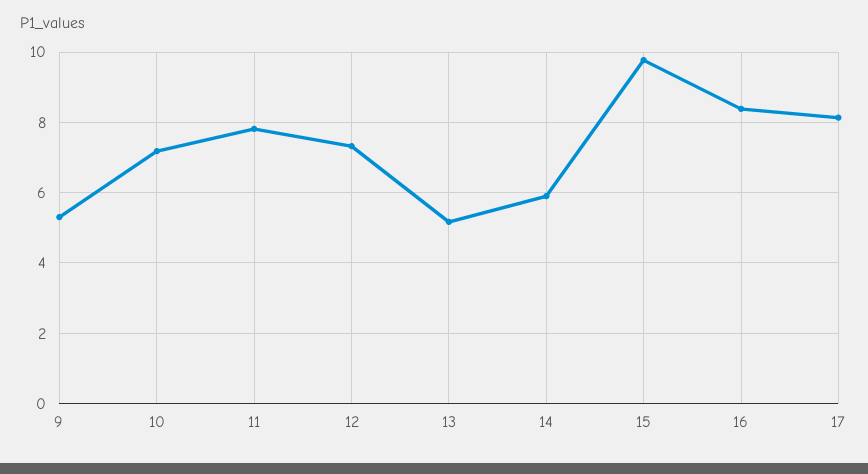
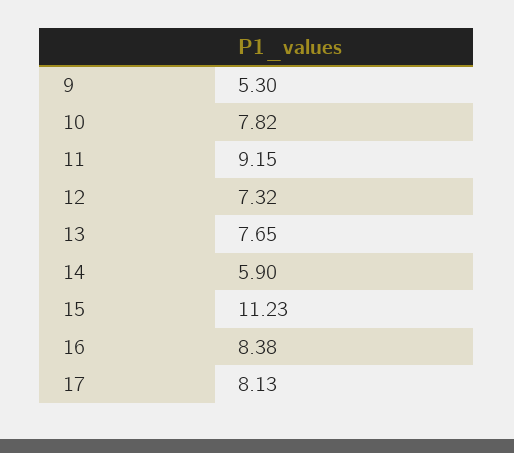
10: 7.2 -> 7.82
11: 7.8 -> 9.15
13: 5.2 -> 7.65
15: 9.8 -> 11.23

